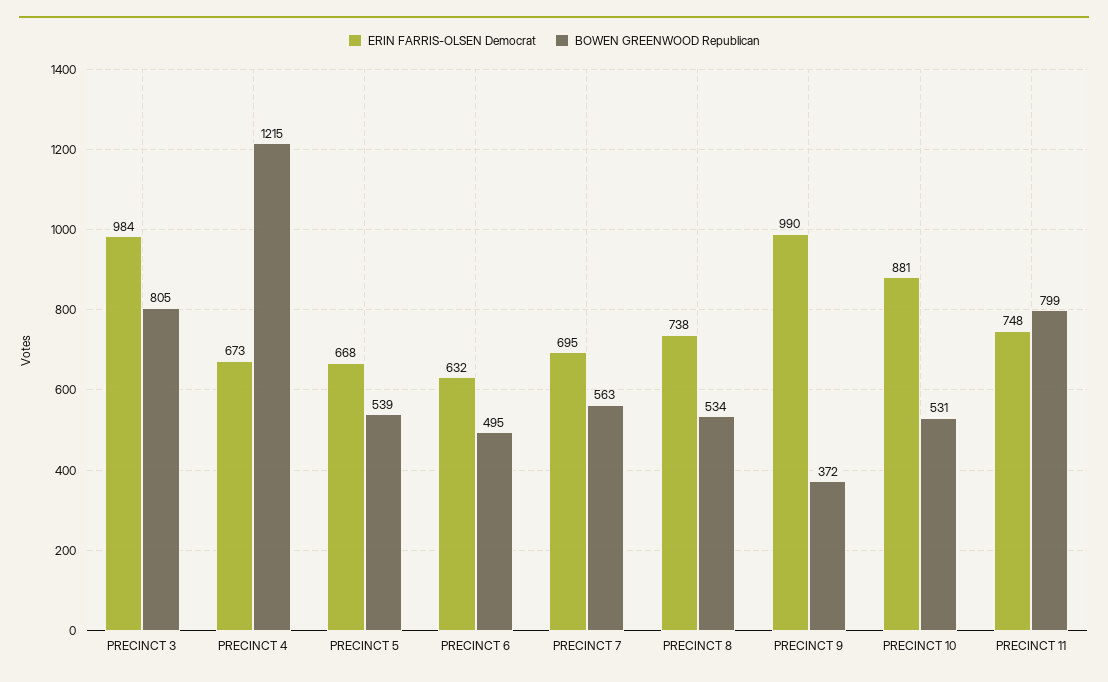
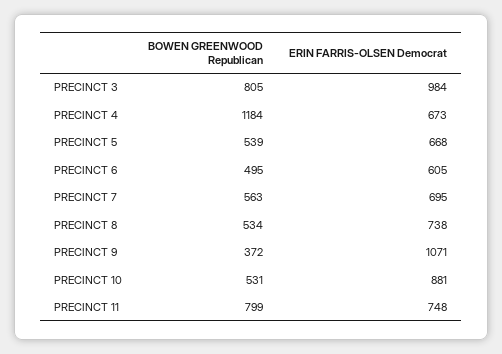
BOWEN GREENWOOD Republican, PRECINCT 4: 1215 -> 1184
ERIN FARRIS-OLSEN Democrat, PRECINCT 6: 632 -> 605
ERIN FARRIS-OLSEN Democrat, PRECINCT 9: 990 -> 1071

